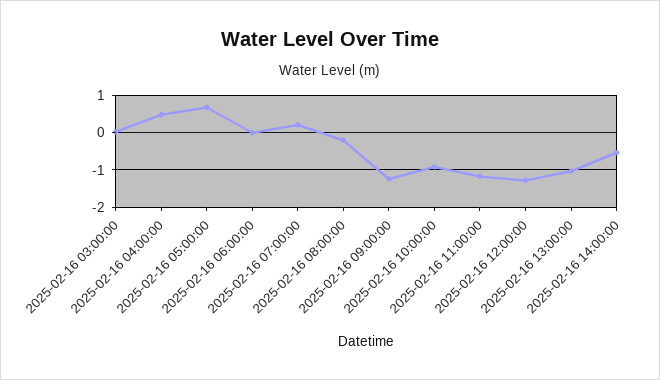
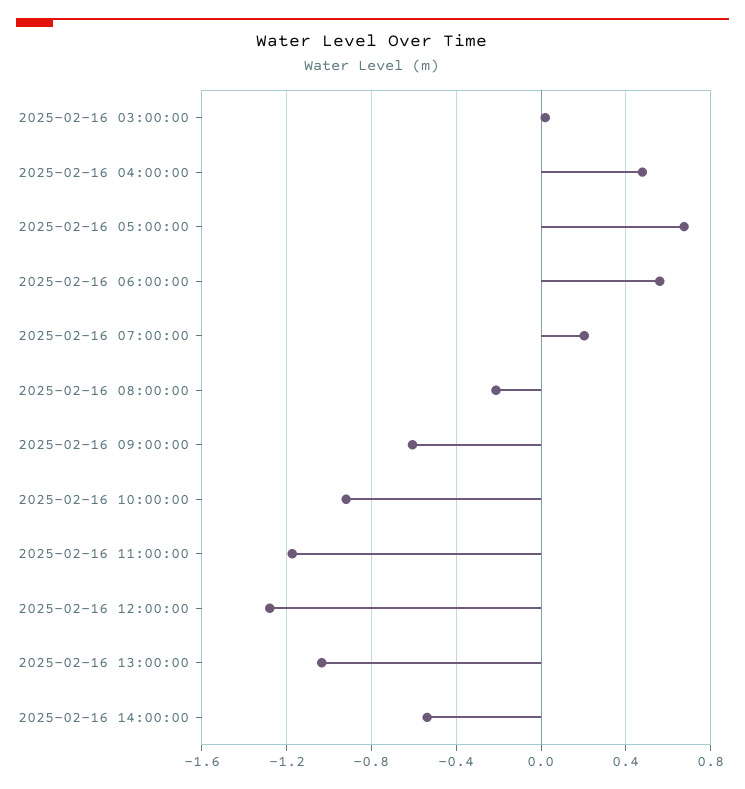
2025-02-16 06:00:00: 0 -> 0.55
2025-02-16 09:00:00: -1.2 -> -0.6

